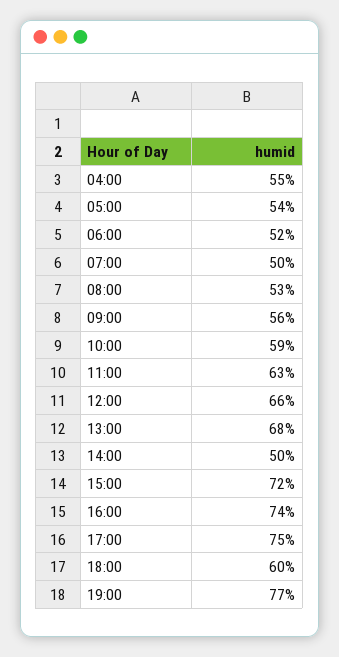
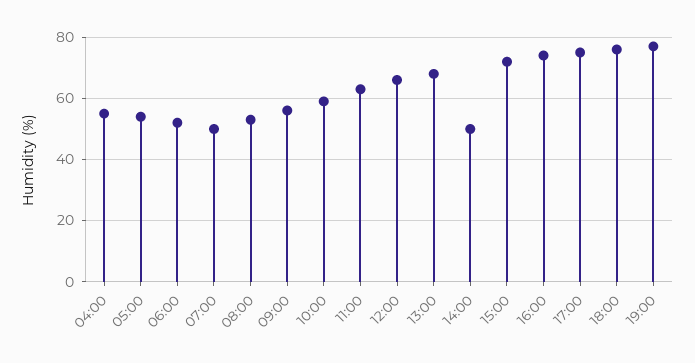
18:00: 60 -> 75

